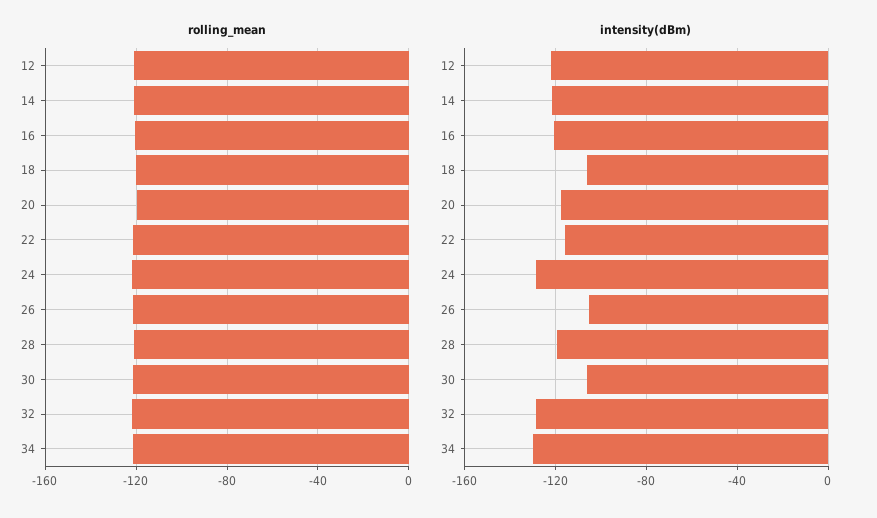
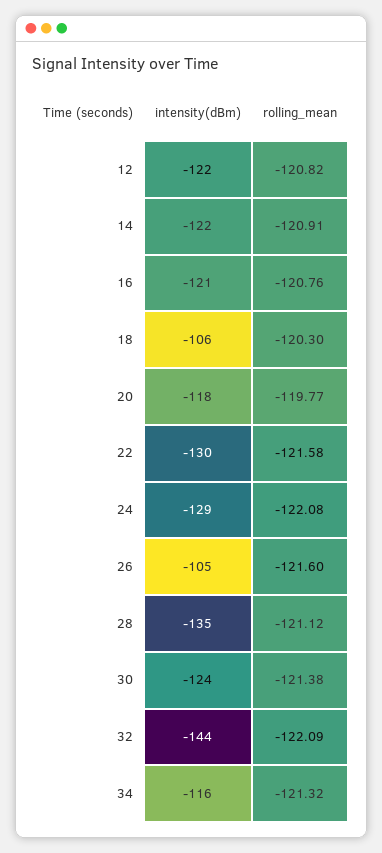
intensity(dBm), 22: -115 -> -130
intensity(dBm), 28: -120 -> -135
intensity(dBm), 30: -105 -> -124
intensity(dBm), 32: -130 -> -144
intensity(dBm), 34: -130 -> -116

